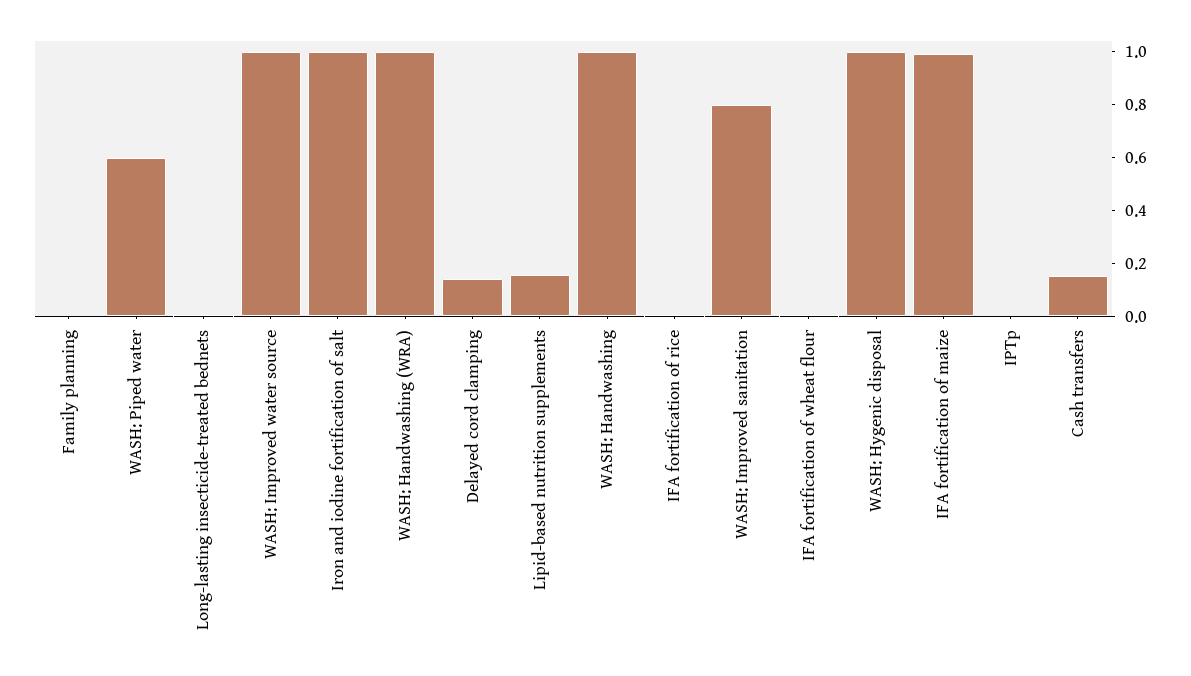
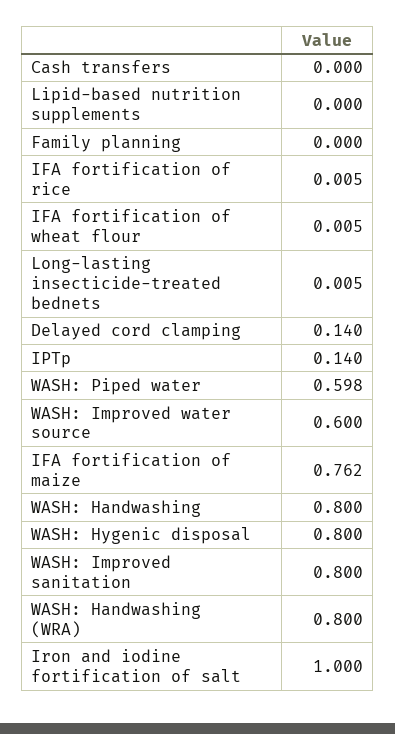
WASH: Improved water source: 1 -> 0.6
WASH: Handwashing (WRA): 1 -> 0.8
Lipid-based nutrition supplements: 0.15 -> 0
WASH: Handwashing: 1 -> 0.8
WASH: Hygenic disposal: 1 -> 0.8
IFA fortification of maize: 1 -> 0.762
IPTp: 0 -> 0.14
Cash transfers: 0.15 -> 0

